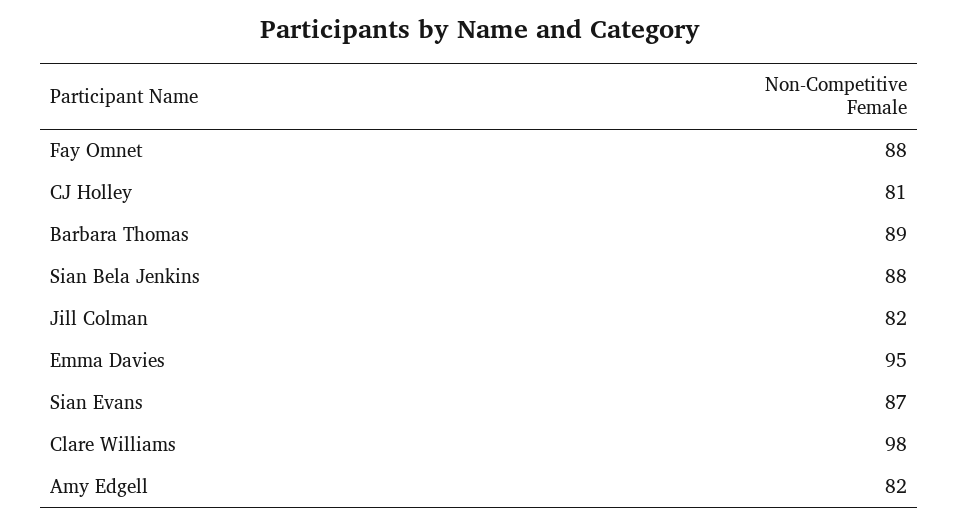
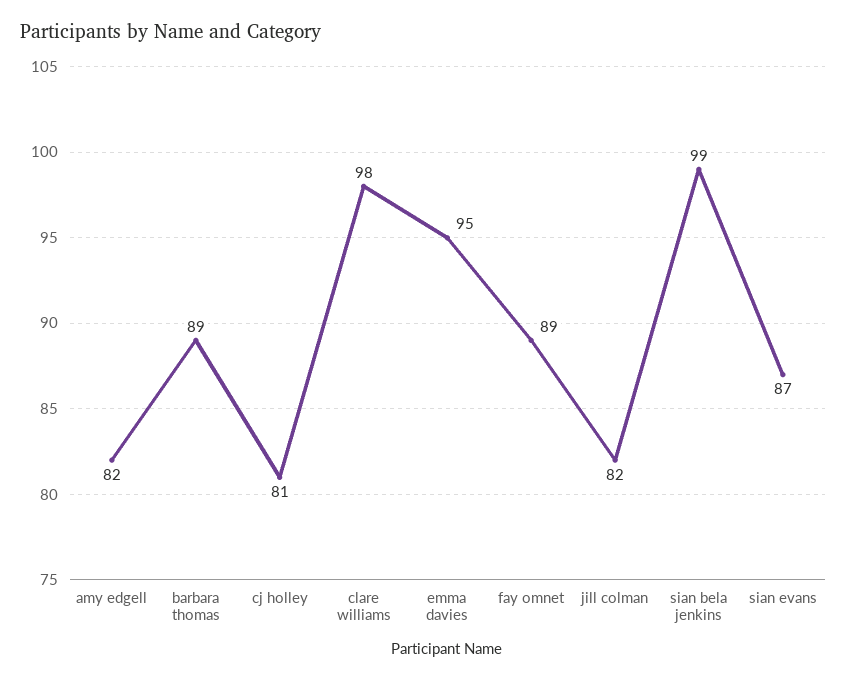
Fay Omnet: 88 -> 89
Sian Bela Jenkins: 88 -> 99

